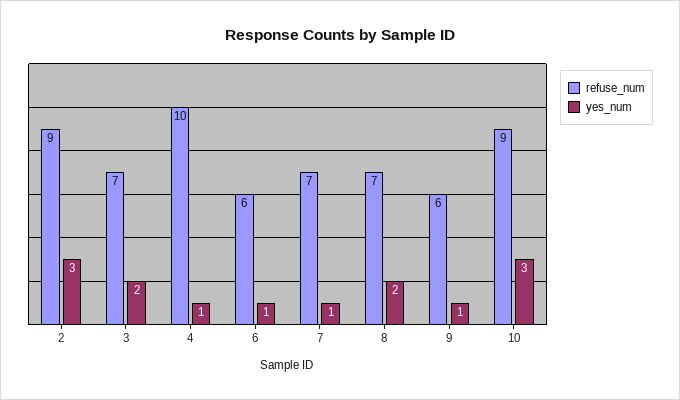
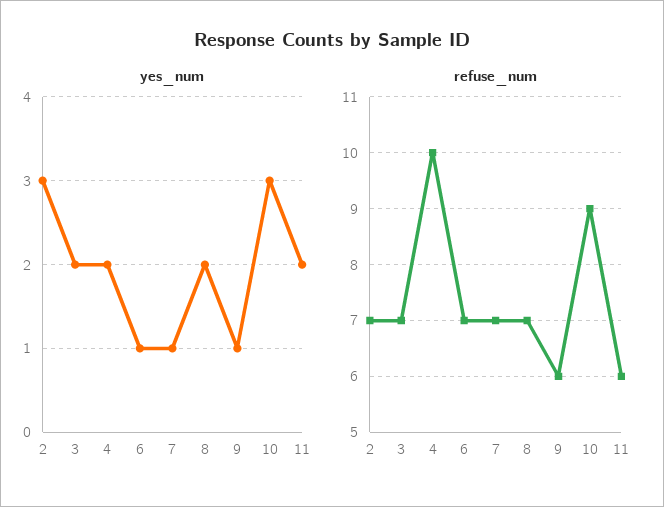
refuse_num, 2: 9 -> 7
yes_num, 4: 1 -> 2
refuse_num, 6: 6 -> 7
yes_num, 11: none -> 2
refuse_num, 11: none -> 6

